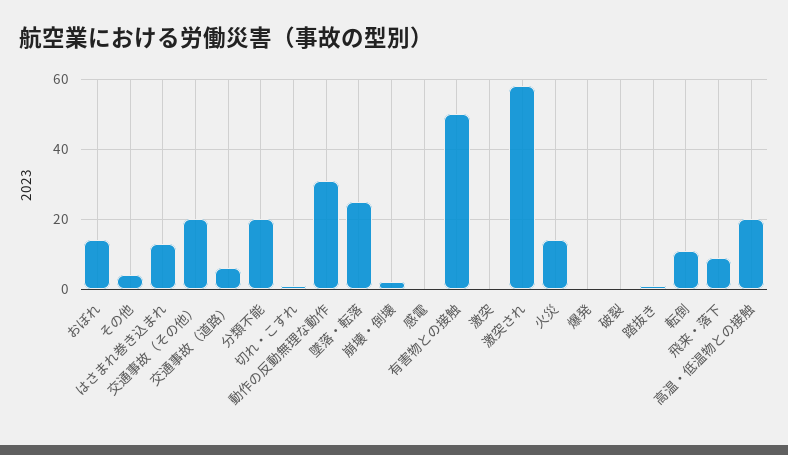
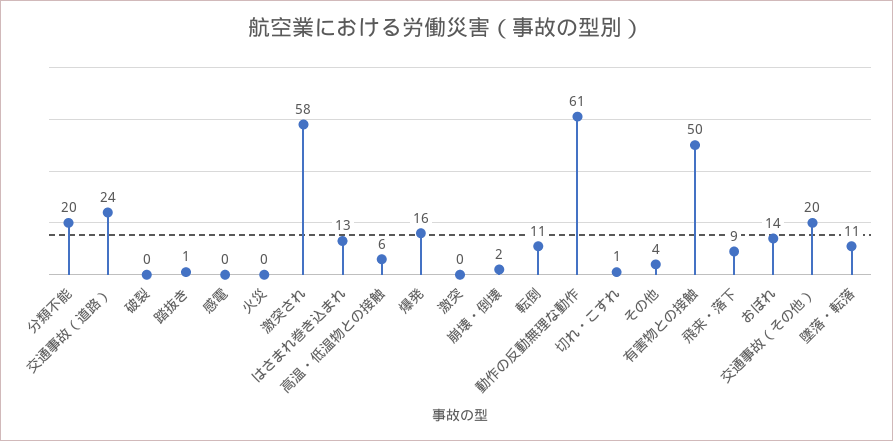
交通事故（道路）: 5 -> 24
動作の反動無理な動作: 30 -> 61
墜落・転落: 25 -> 11
火災: 15 -> 0
爆発: 0 -> 16
高温・低温物との接触: 20 -> 6

